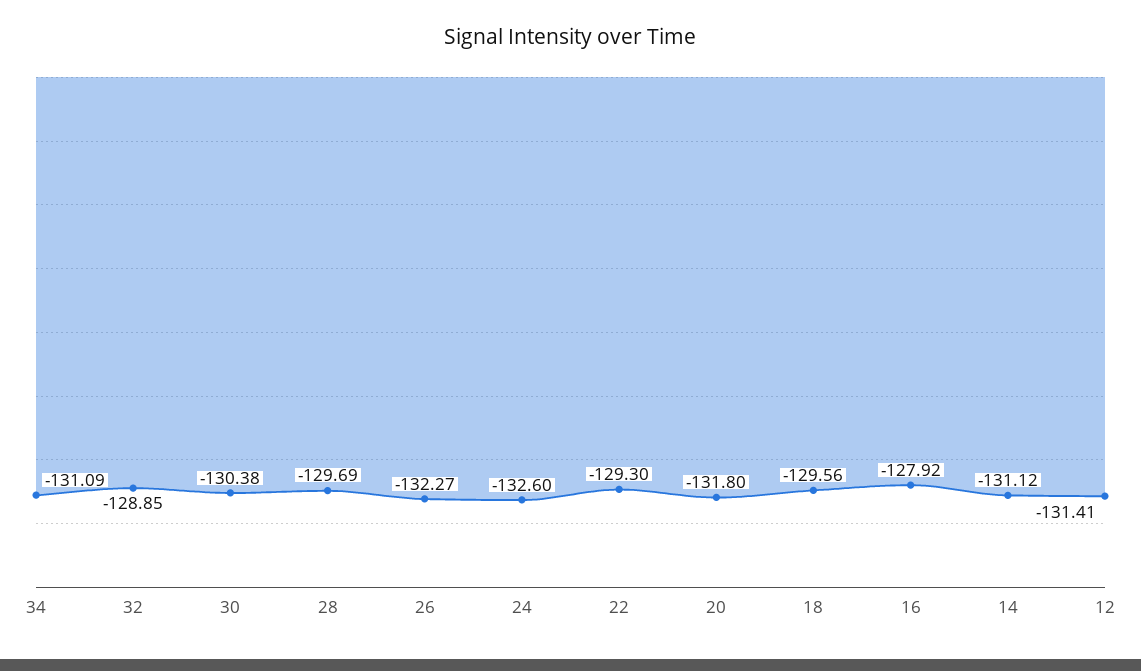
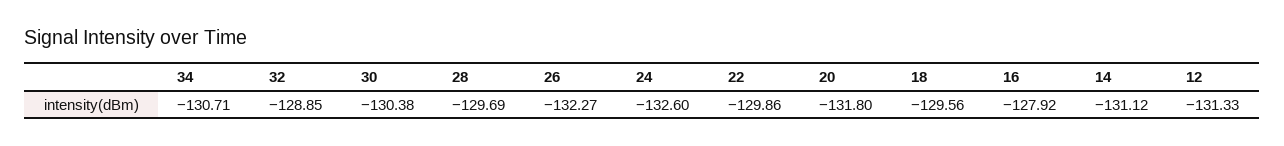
34: -131.09 -> -130.71
22: -129.3 -> -129.86
12: -131.41 -> -131.33

